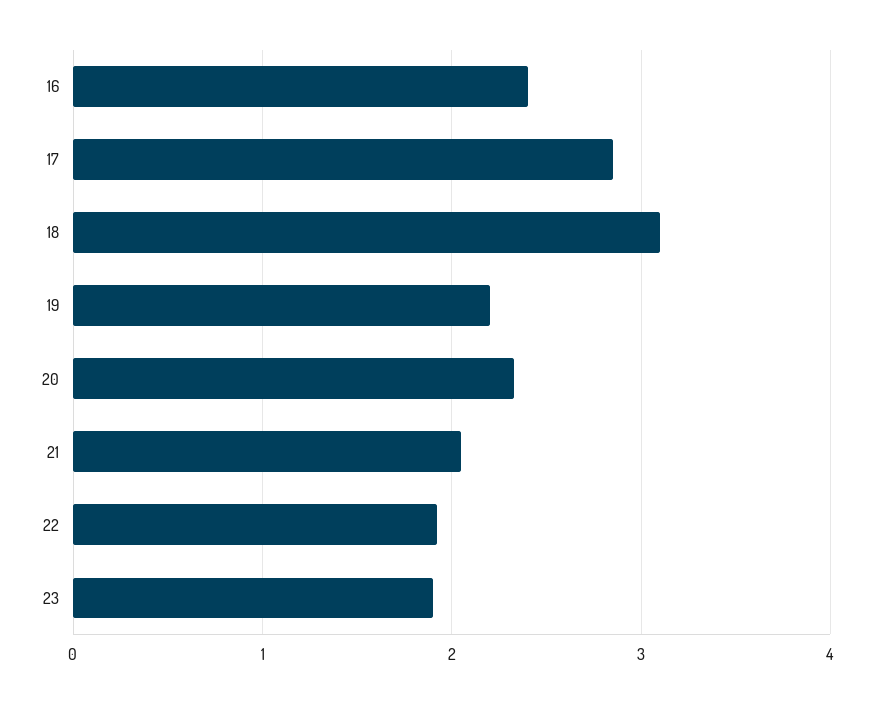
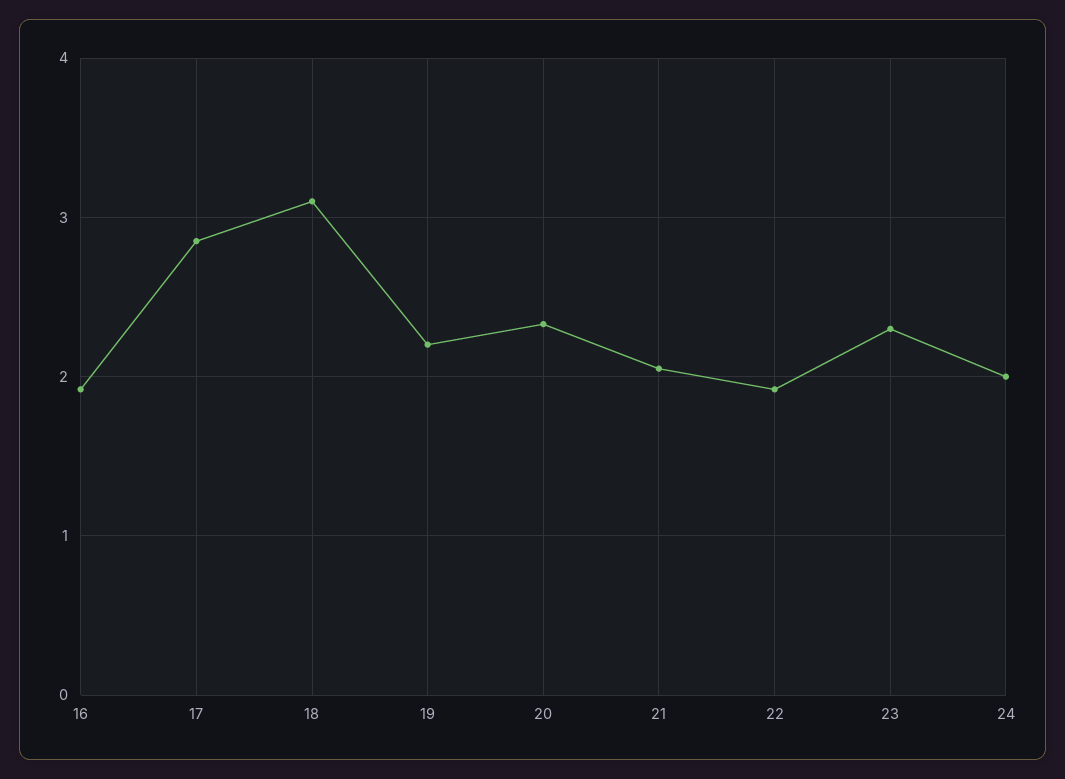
16: 2.4 -> 1.9
23: 1.9 -> 2.3
24: none -> 2

